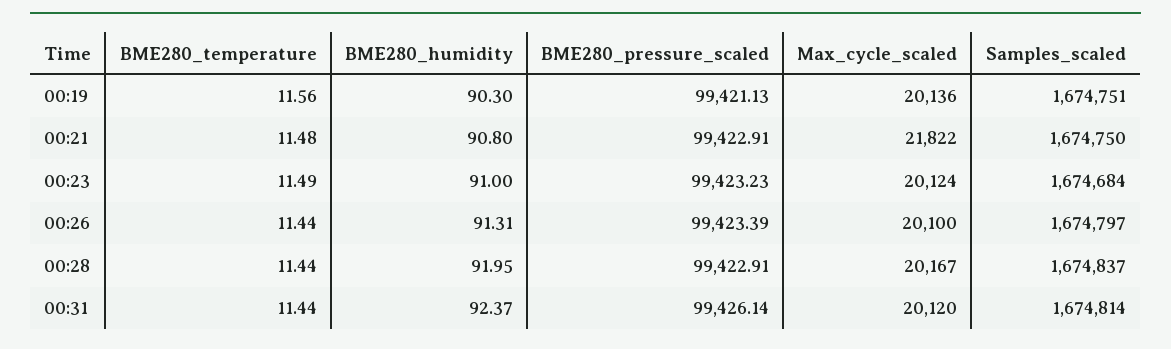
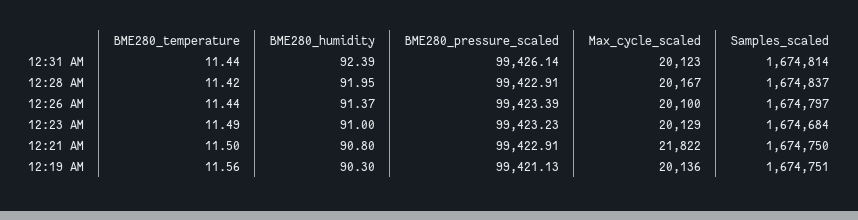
BME280_temperature, 00:21: 11.48 -> 11.5
Max_cycle_scaled, 00:23: 20124 -> 20129
BME280_humidity, 00:26: 91.31 -> 91.37
BME280_temperature, 00:28: 11.44 -> 11.42
BME280_humidity, 00:31: 92.37 -> 92.39
Max_cycle_scaled, 00:31: 20120 -> 20123

